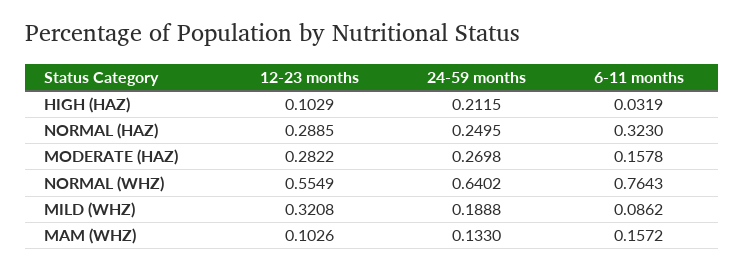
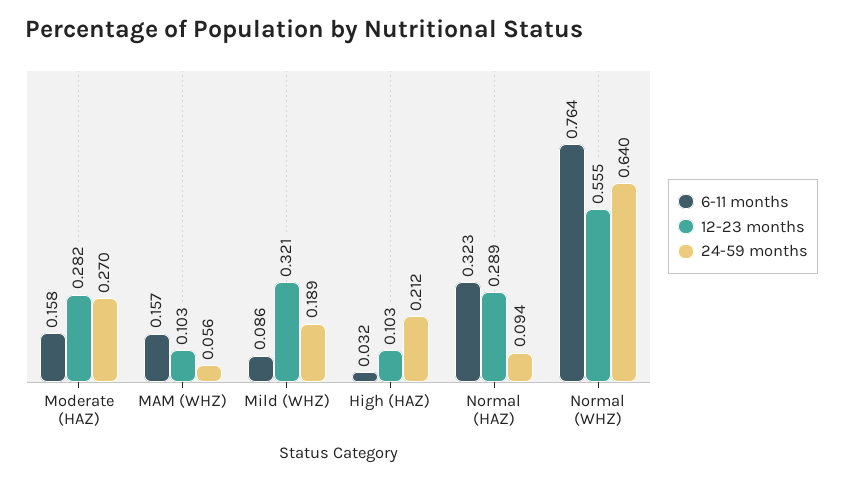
24-59 months, NORMAL (HAZ): 0.2495 -> 0.094
24-59 months, MAM (WHZ): 0.133 -> 0.056

